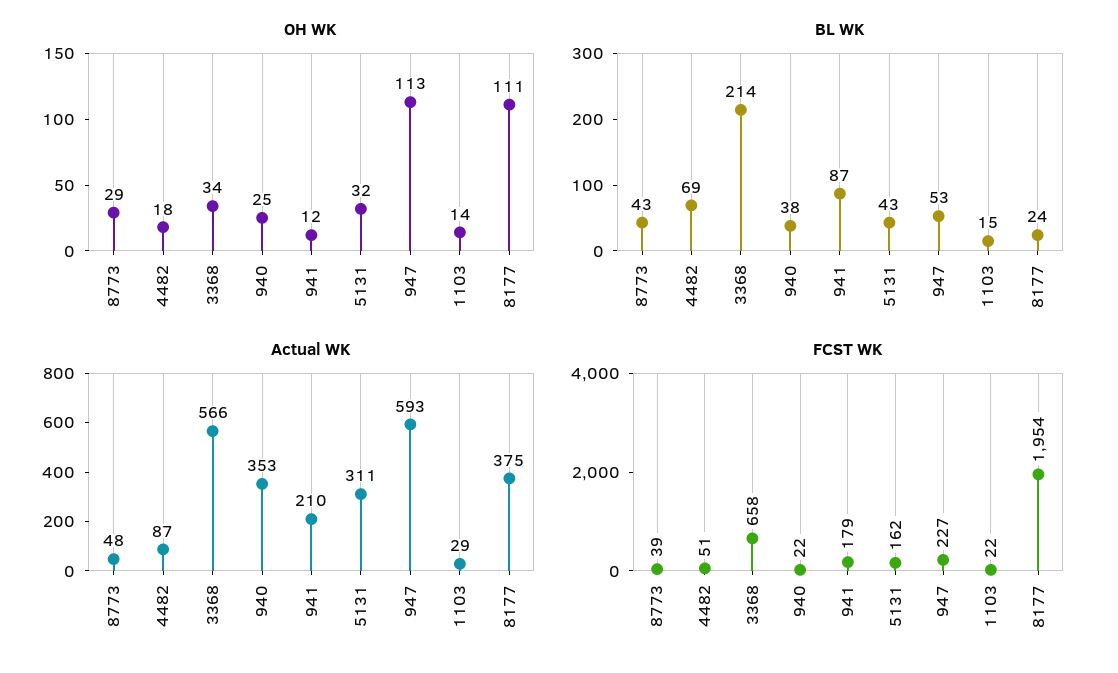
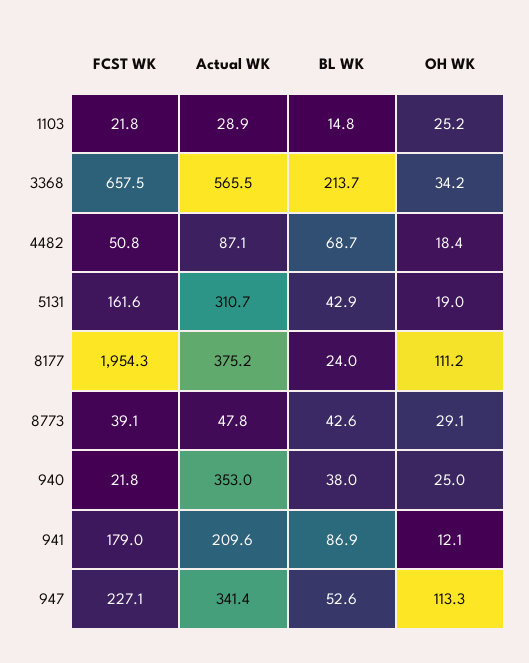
OH WK, 5131: 32 -> 19
OH WK, 1103: 14 -> 25.2
Actual WK, 947: 593 -> 341.4

